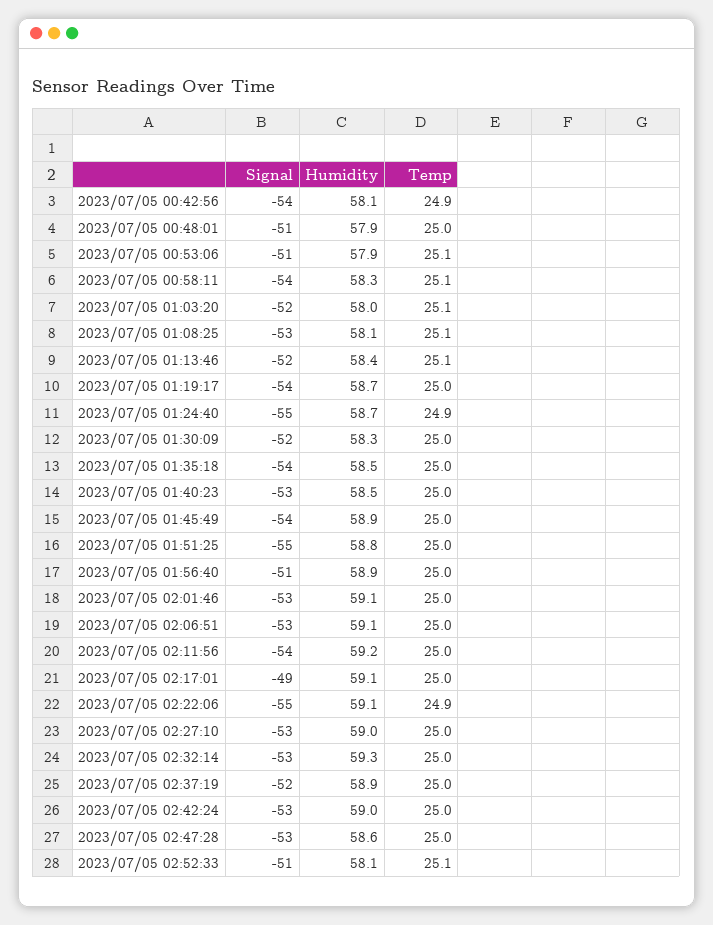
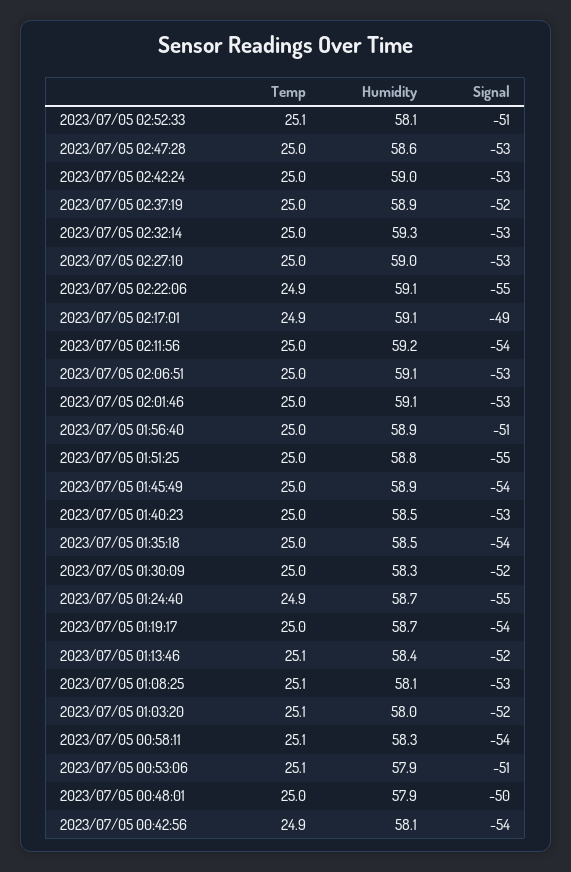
Signal, 2023/07/05 00:48:01: -51 -> -50
Temp, 2023/07/05 02:17:01: 25 -> 24.9

